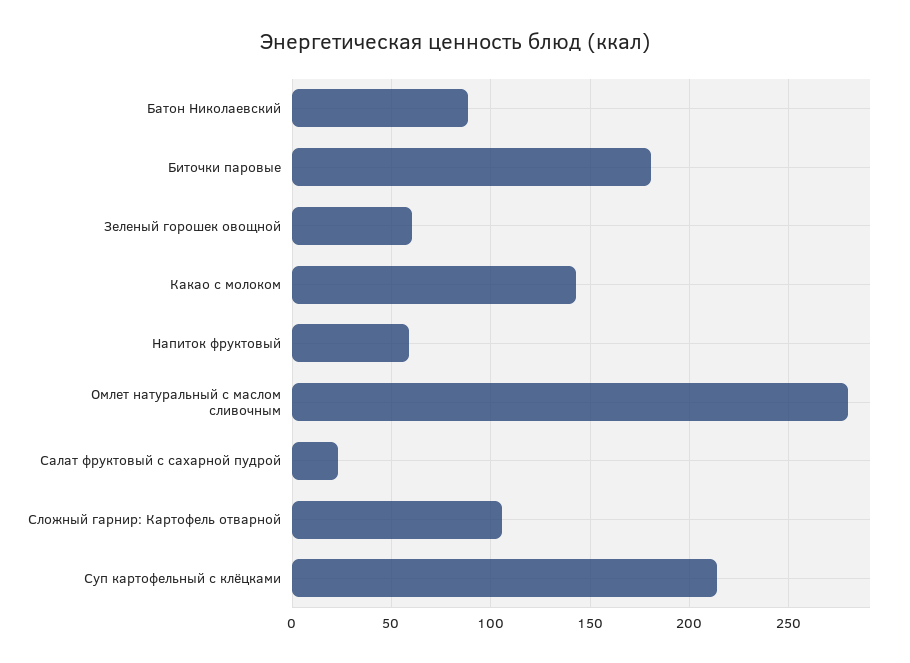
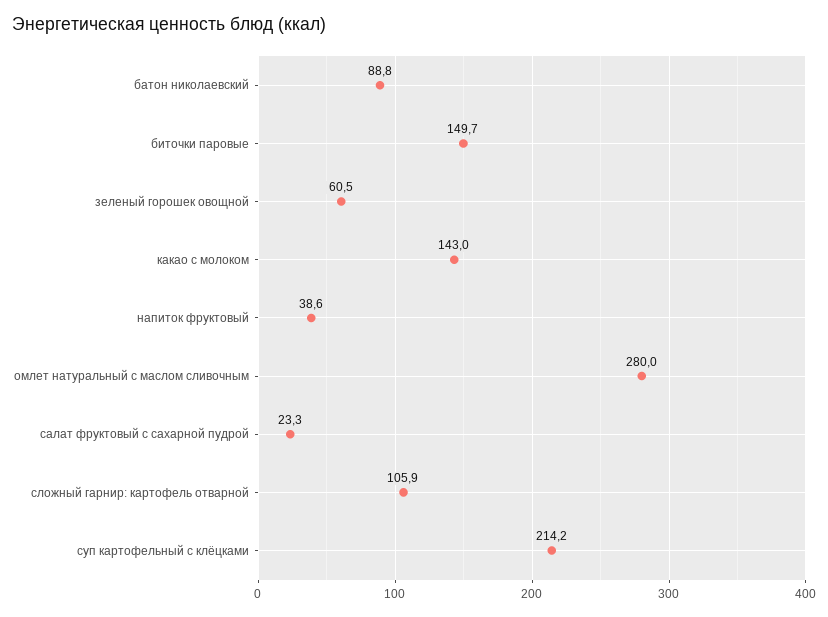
Биточки паровые: 180 -> 149.7
Напиток фруктовый: 60 -> 38.6

